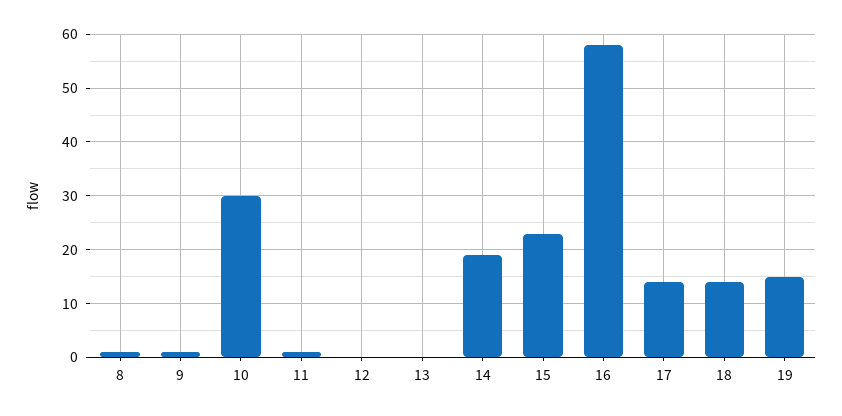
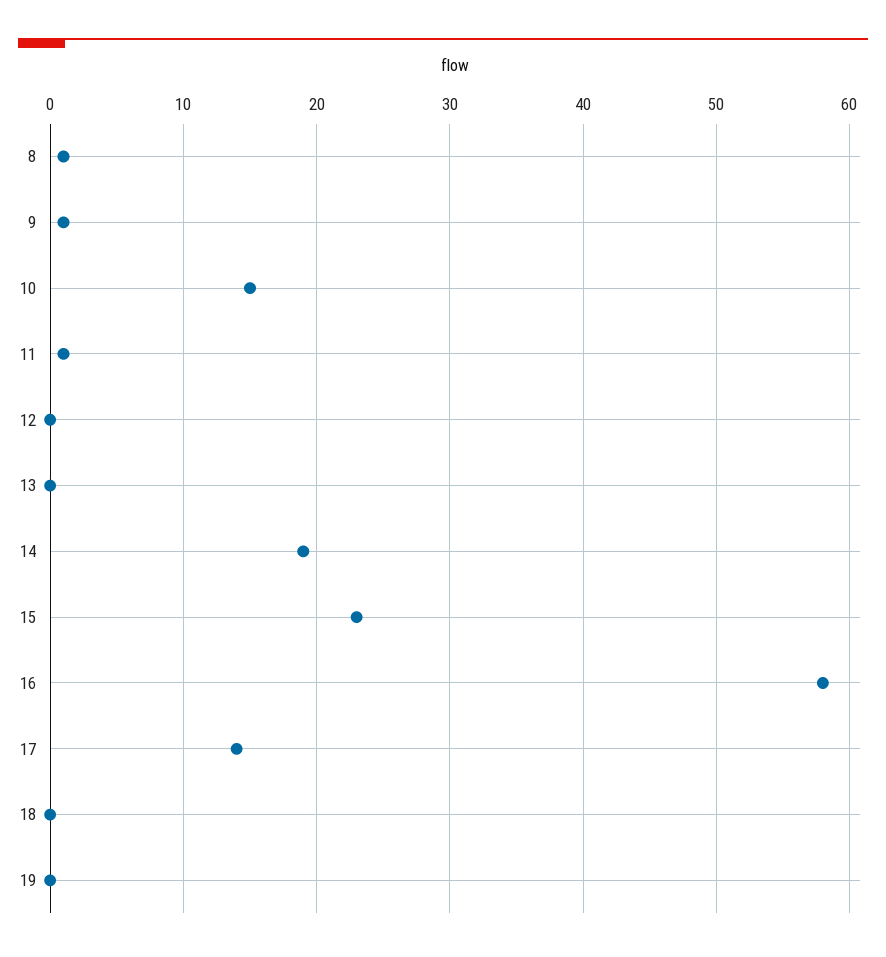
10: 30 -> 15
18: 15 -> 0
19: 15 -> 0

